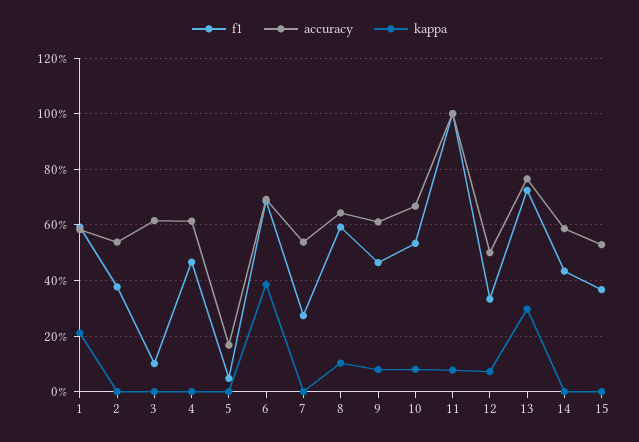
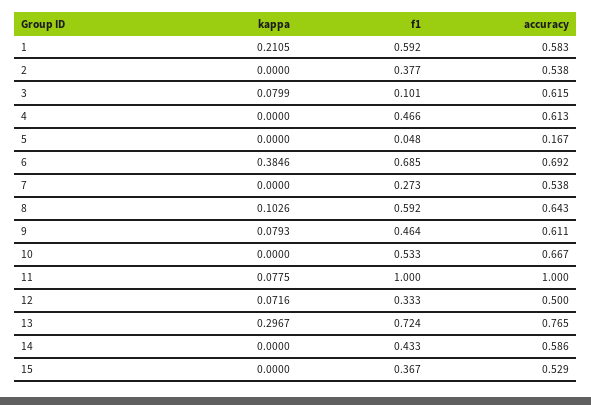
kappa, 3: 0 -> 0.0799
kappa, 10: 0.075 -> 0

